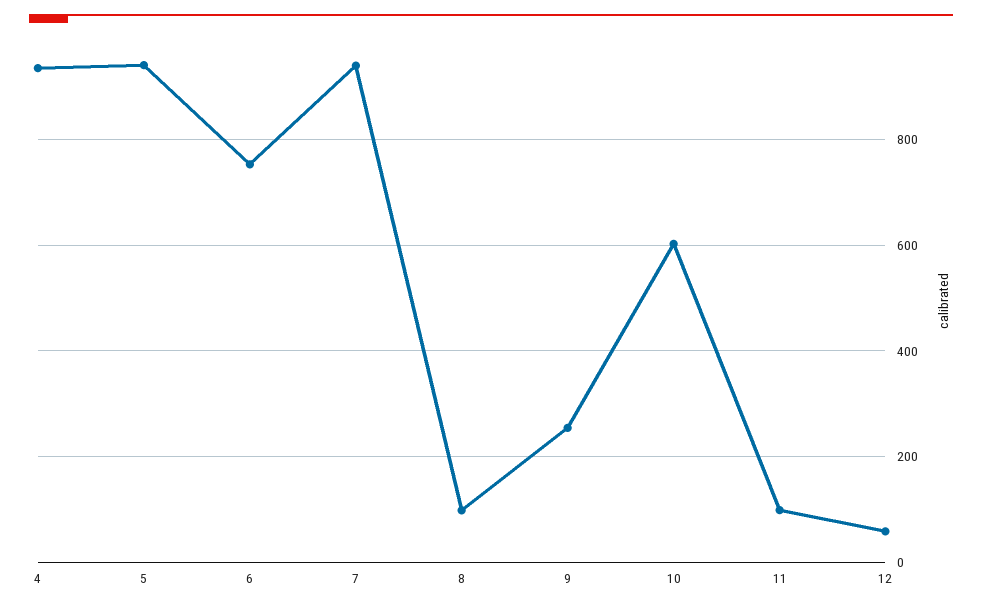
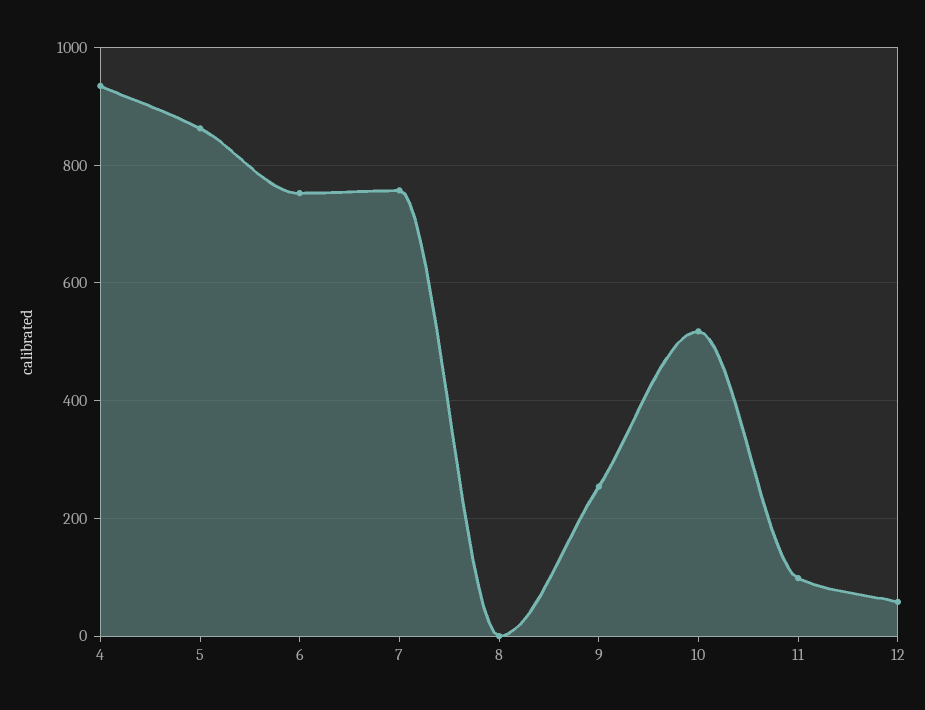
5: 940 -> 860
7: 940 -> 760
8: 100 -> 0
10: 600 -> 520

